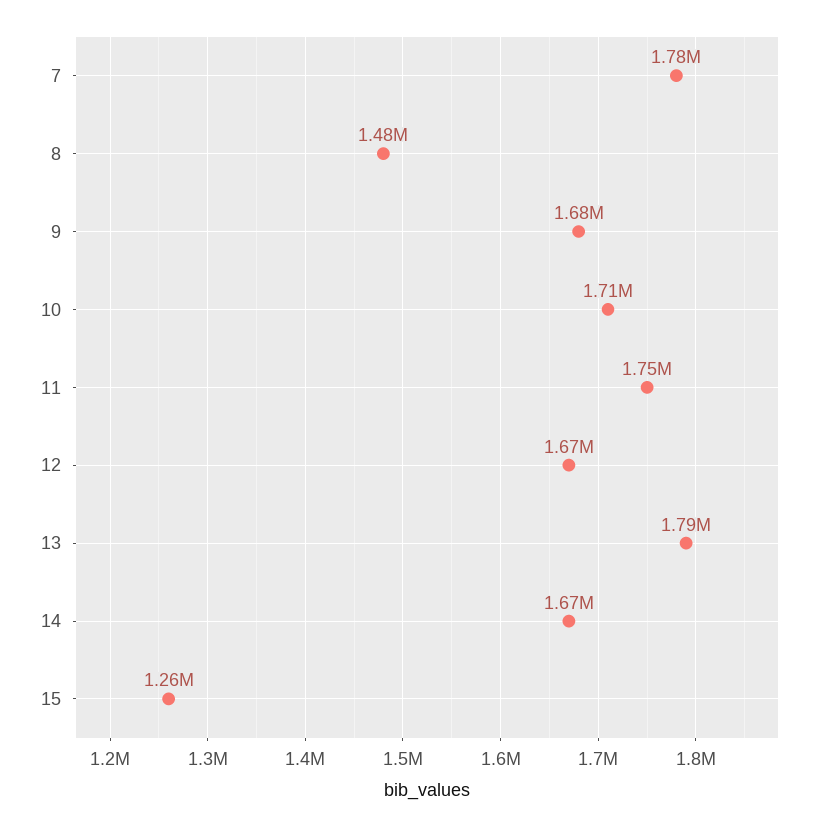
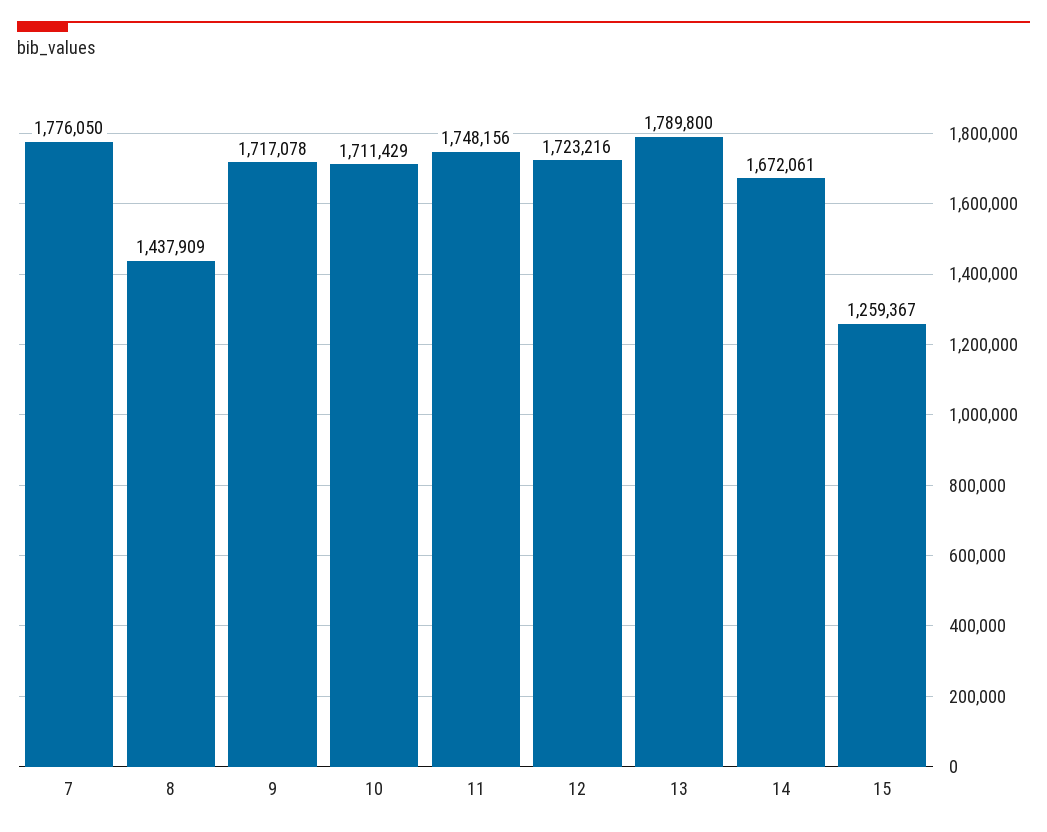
8: 1480000 -> 1437909
9: 1680000 -> 1717078
12: 1670000 -> 1723216

